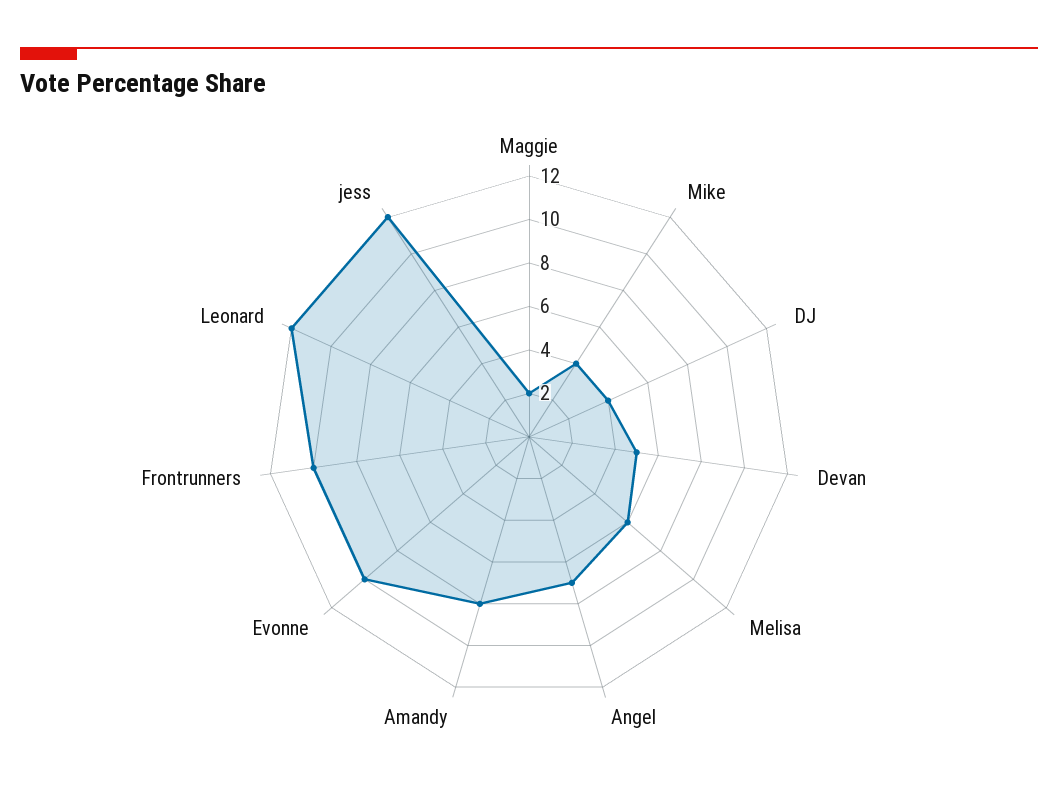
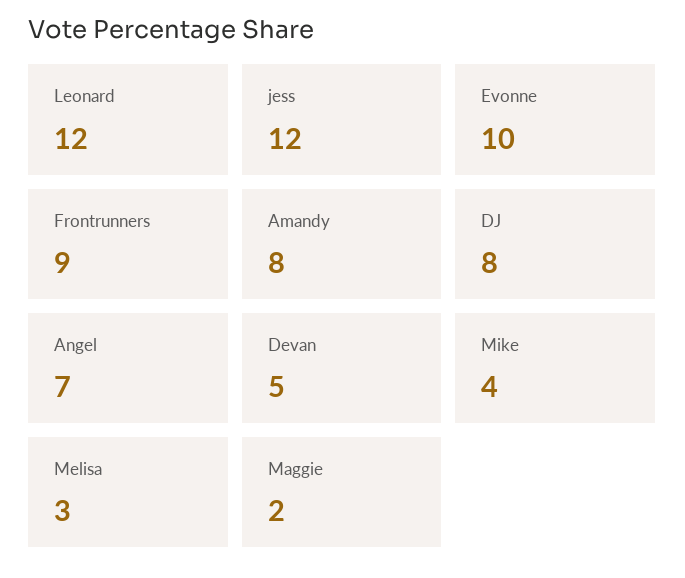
DJ: 4 -> 8
Melisa: 6 -> 3
Frontrunners: 10 -> 9

